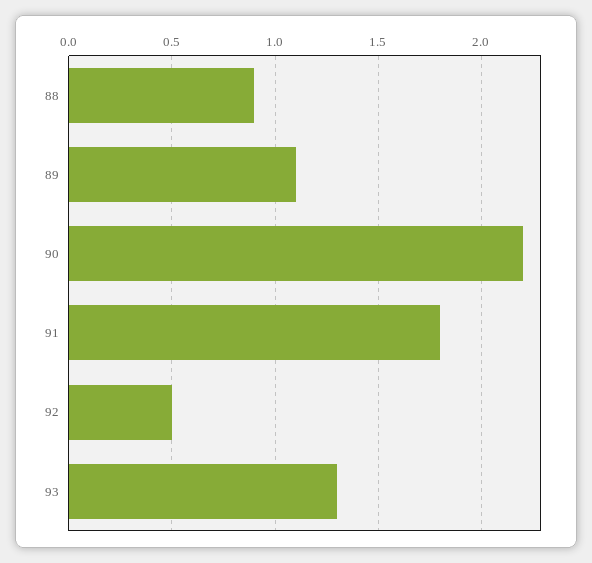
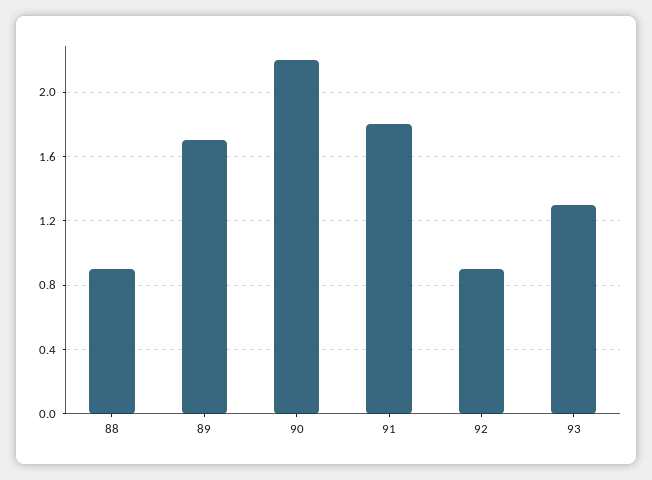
89: 1.1 -> 1.7
92: 0.5 -> 0.9

